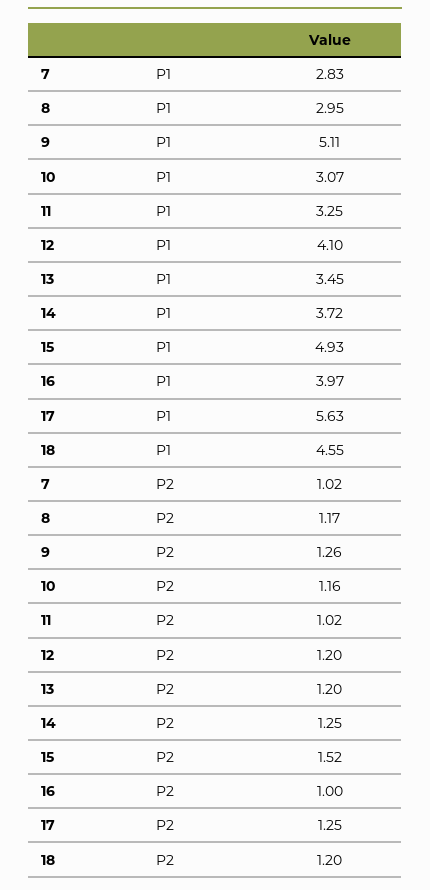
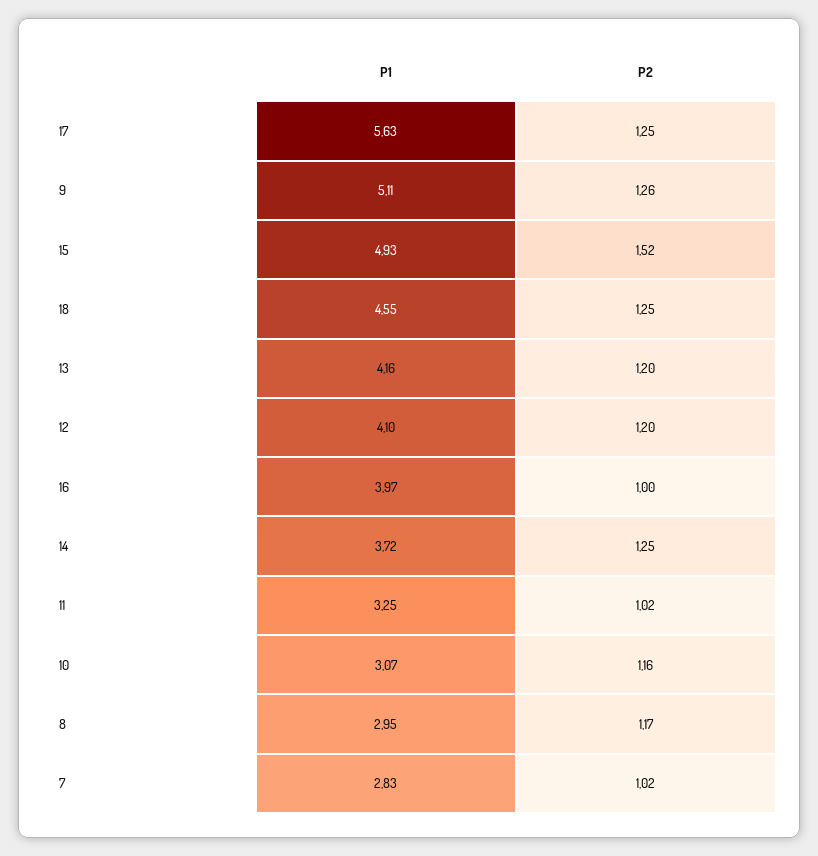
13, P1: 3.45 -> 4.16
18, P2: 1.2 -> 1.25

